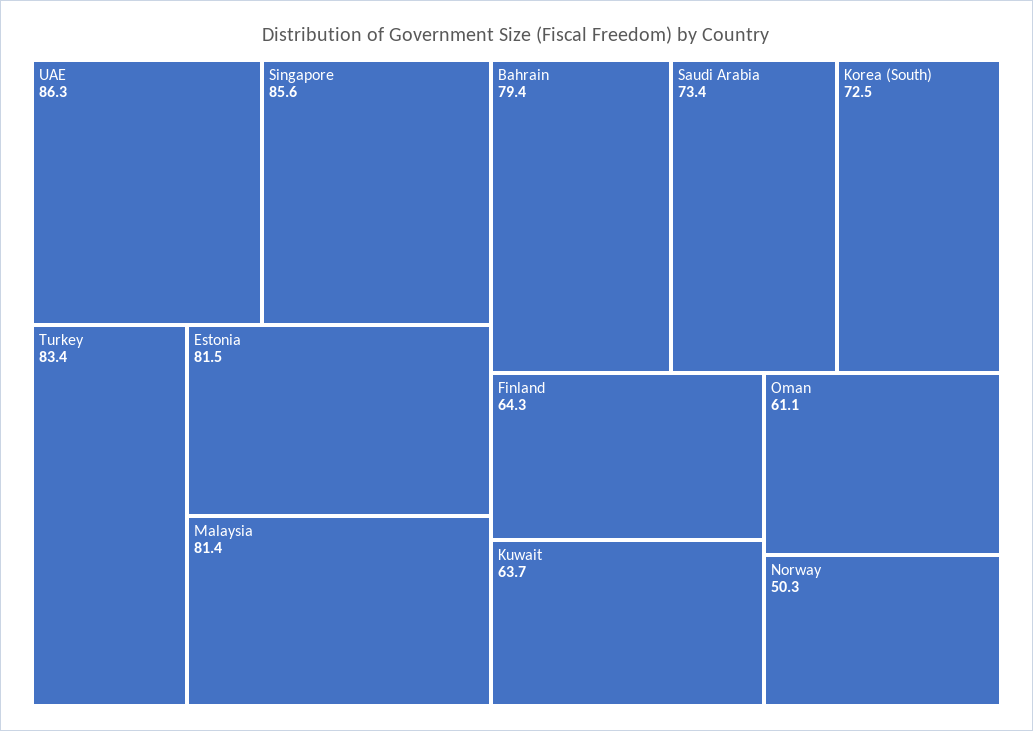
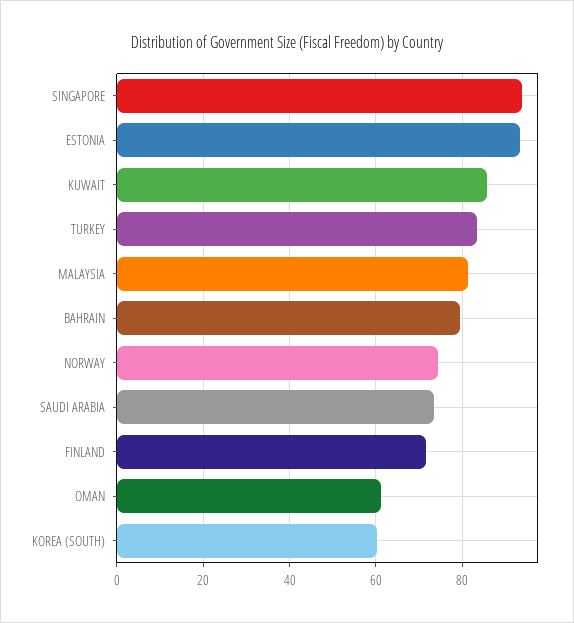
UAE: 86.3 -> none
Singapore: 85.6 -> 94
Estonia: 81.5 -> 94
Korea (South): 72.5 -> 60
Finland: 64.3 -> 72
Kuwait: 63.7 -> 86
Norway: 50.3 -> 74

